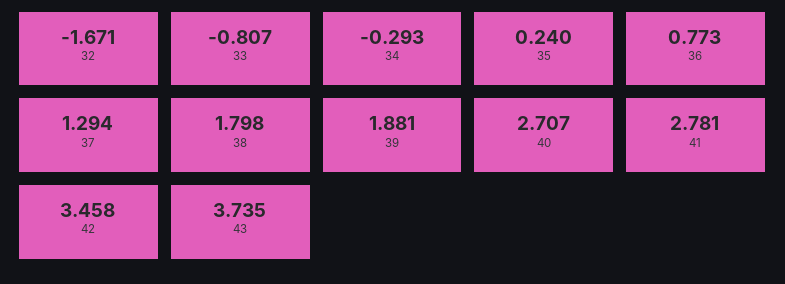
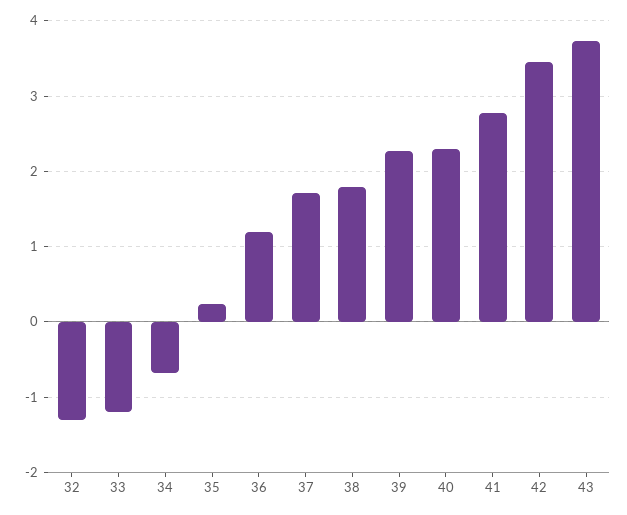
32: -1.671 -> -1.3
33: -0.807 -> -1.2
34: -0.293 -> -0.7
36: 0.773 -> 1.2
37: 1.294 -> 1.7
39: 1.881 -> 2.3
40: 2.707 -> 2.3

